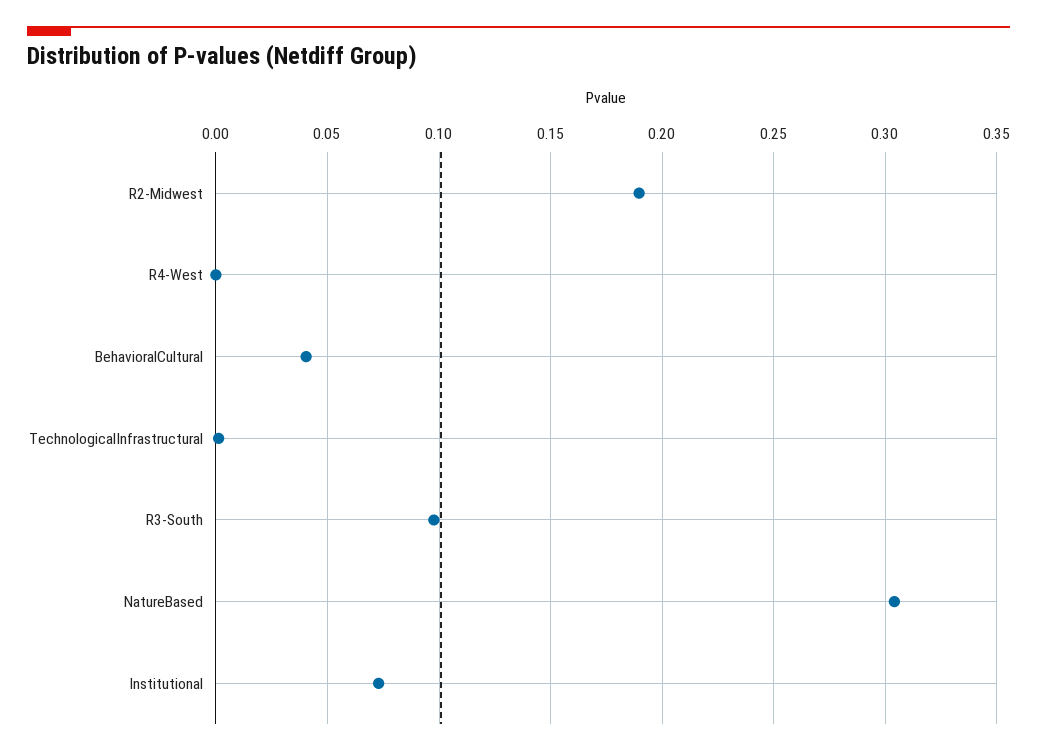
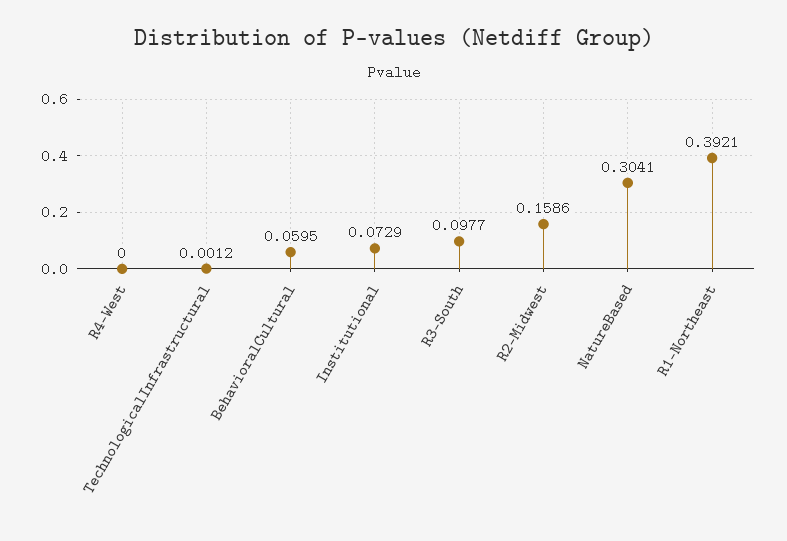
R2-Midwest: 0.19 -> 0.1586
BehavioralCultural: 0.04 -> 0.0595
R1-Northeast: none -> 0.3921

